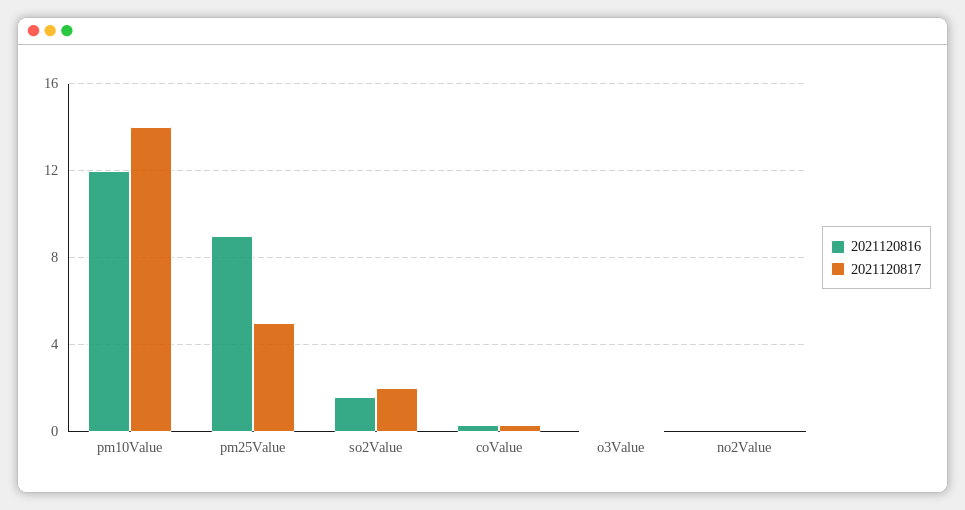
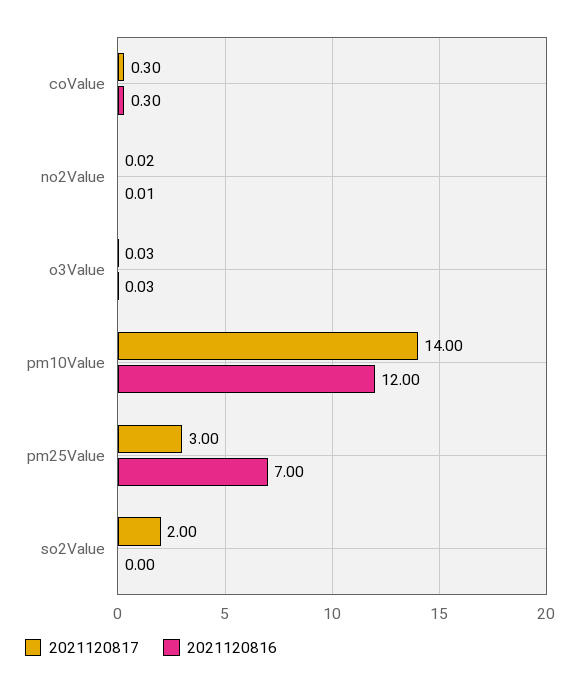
2021120816, pm25Value: 9 -> 7
2021120817, pm25Value: 5 -> 3
2021120816, so2Value: 1.5 -> 0

